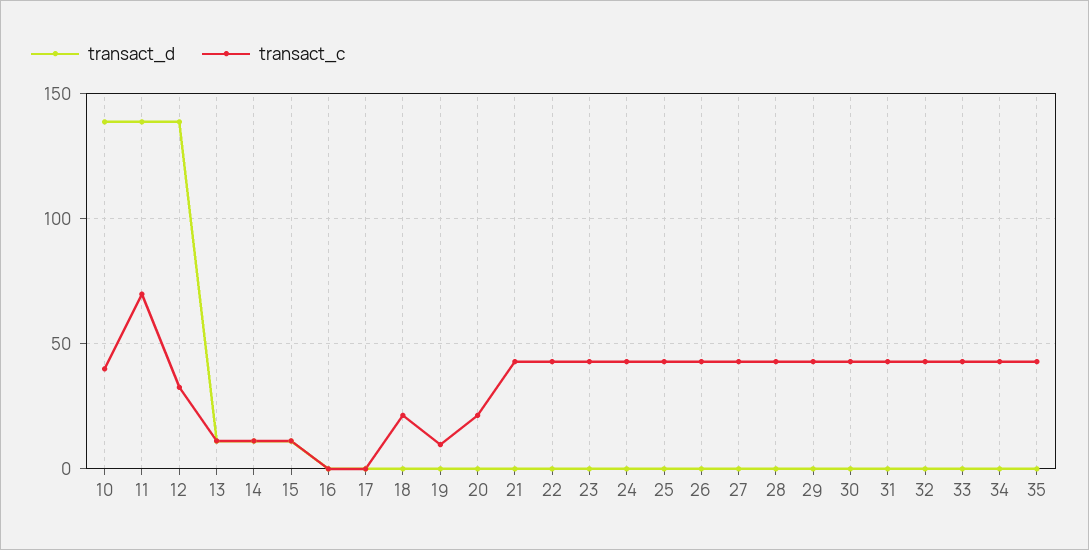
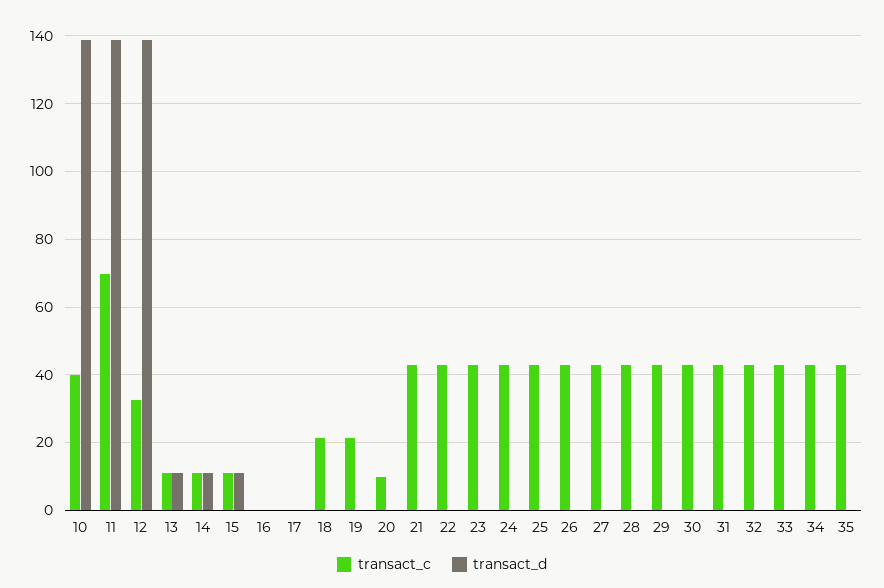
transact_c, 19: 10 -> 22
transact_c, 20: 20 -> 10

